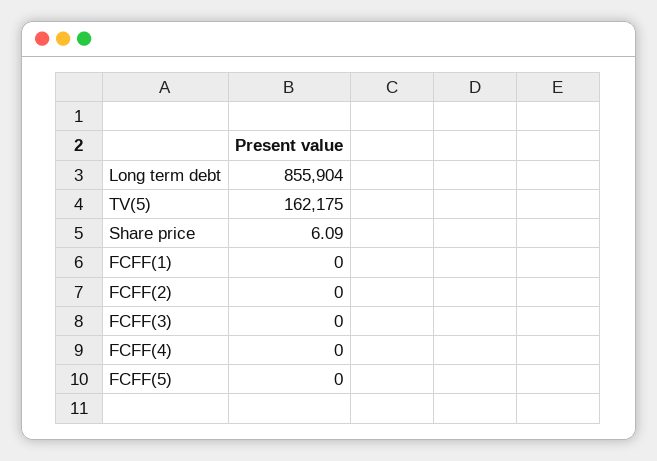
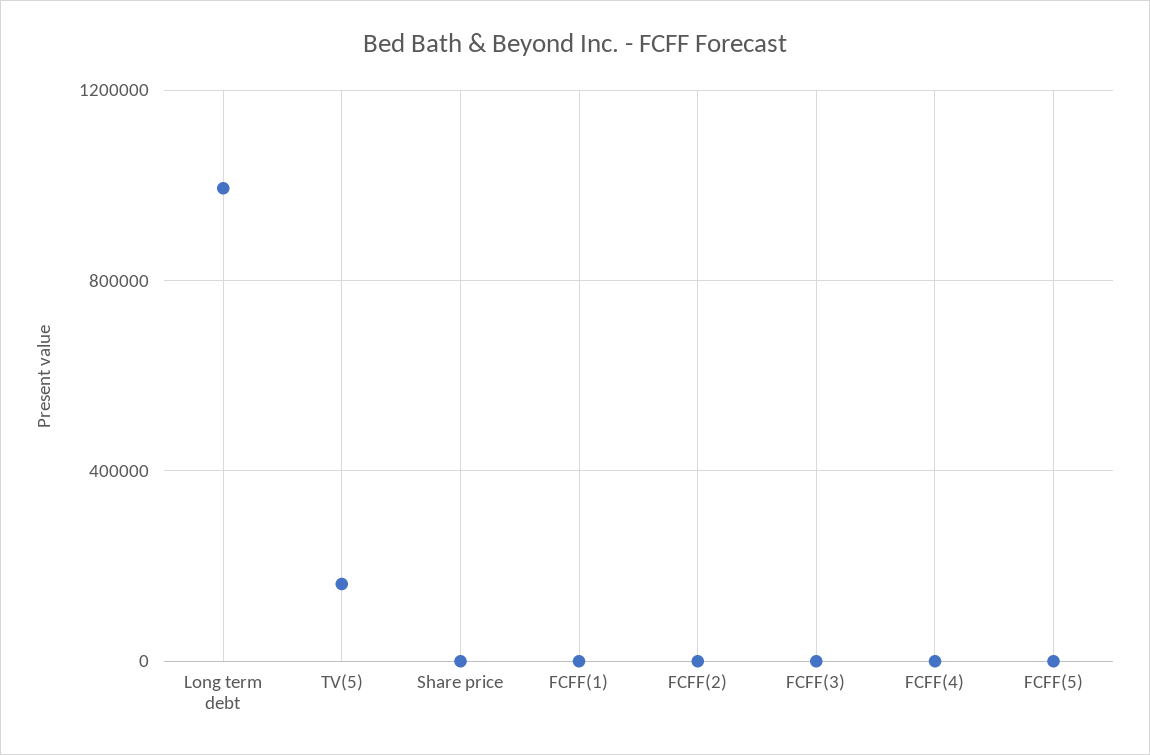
Long term debt: 855904 -> 1000000

